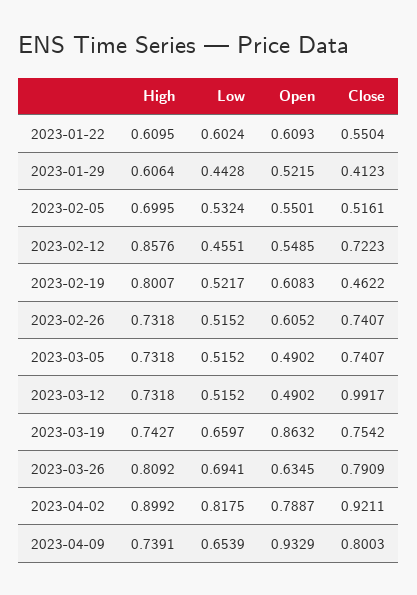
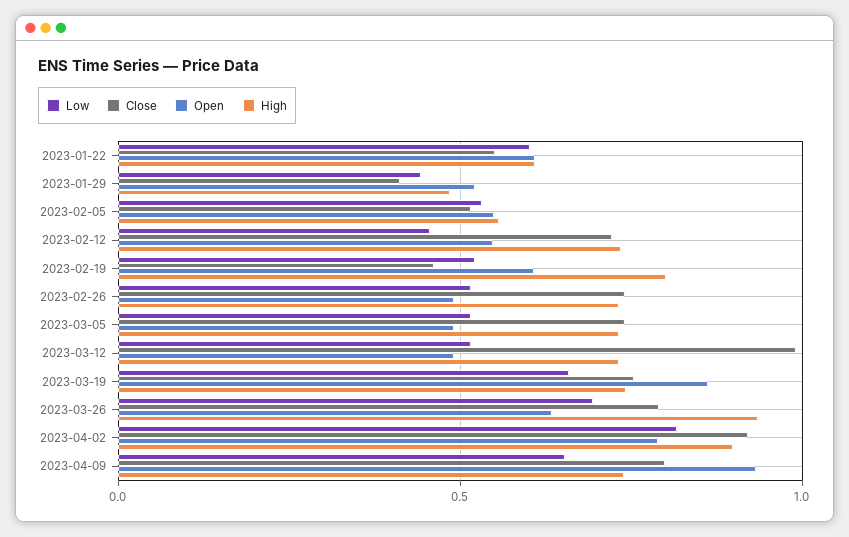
High, 2023-01-29: 0.6064 -> 0.5
High, 2023-02-05: 0.6995 -> 0.55
High, 2023-02-12: 0.8576 -> 0.75
Open, 2023-02-26: 0.6052 -> 0.5
High, 2023-03-26: 0.8092 -> 0.95

